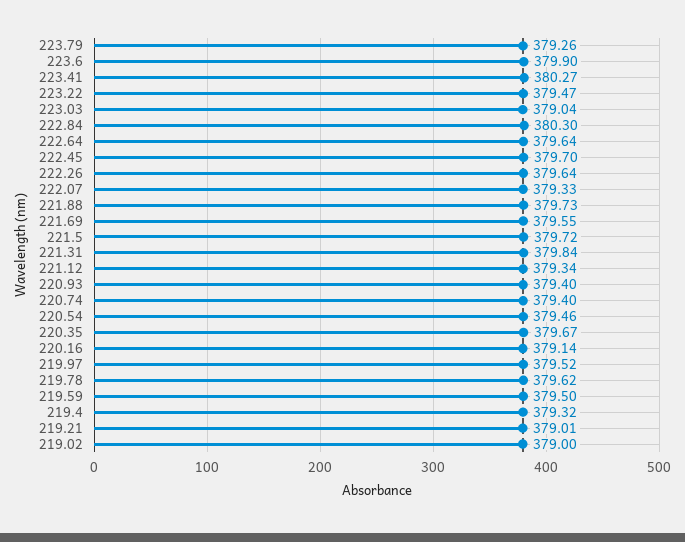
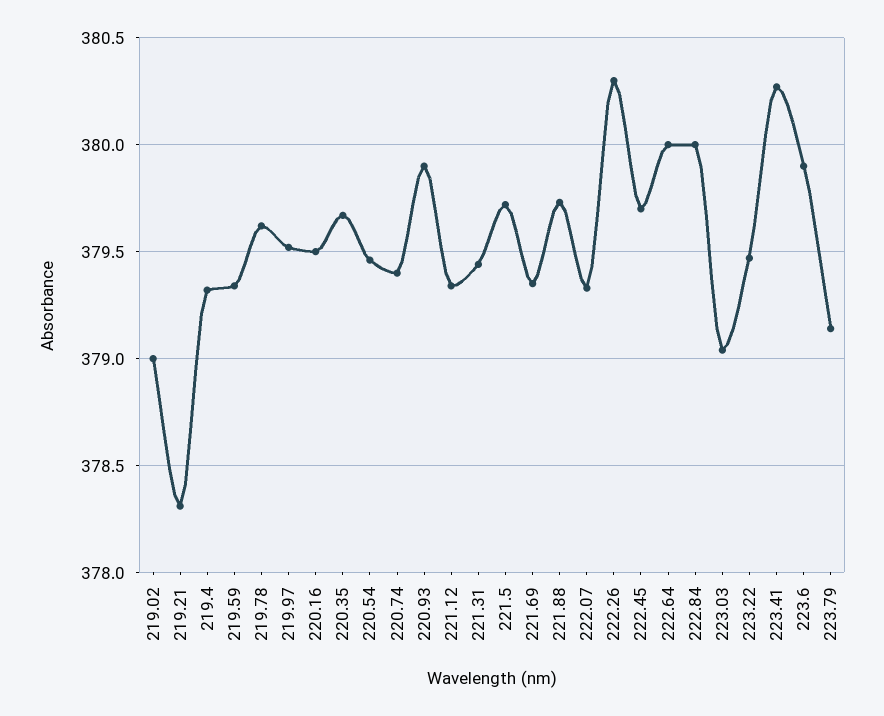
223.79: 379.26 -> 379.15
222.84: 380.3 -> 380
222.64: 379.64 -> 380
222.26: 379.64 -> 380.3
221.69: 379.55 -> 379.35
221.31: 379.84 -> 379.45
220.93: 379.4 -> 379.9
220.16: 379.14 -> 379.5
219.59: 379.5 -> 379.35
219.21: 379.01 -> 378.3

